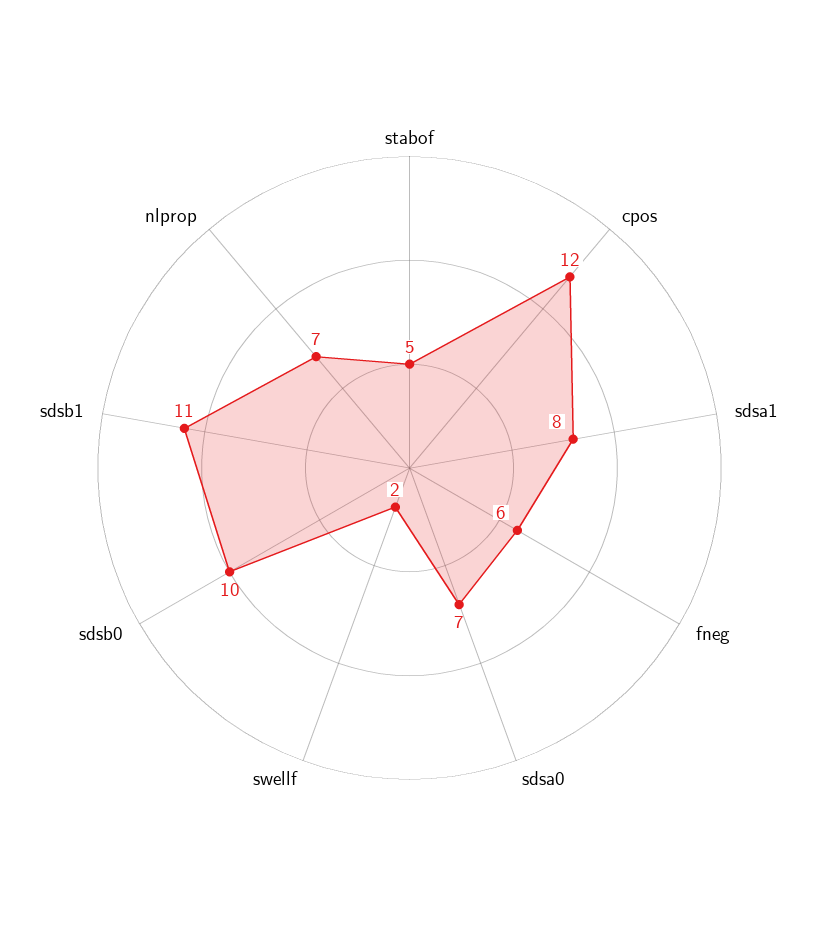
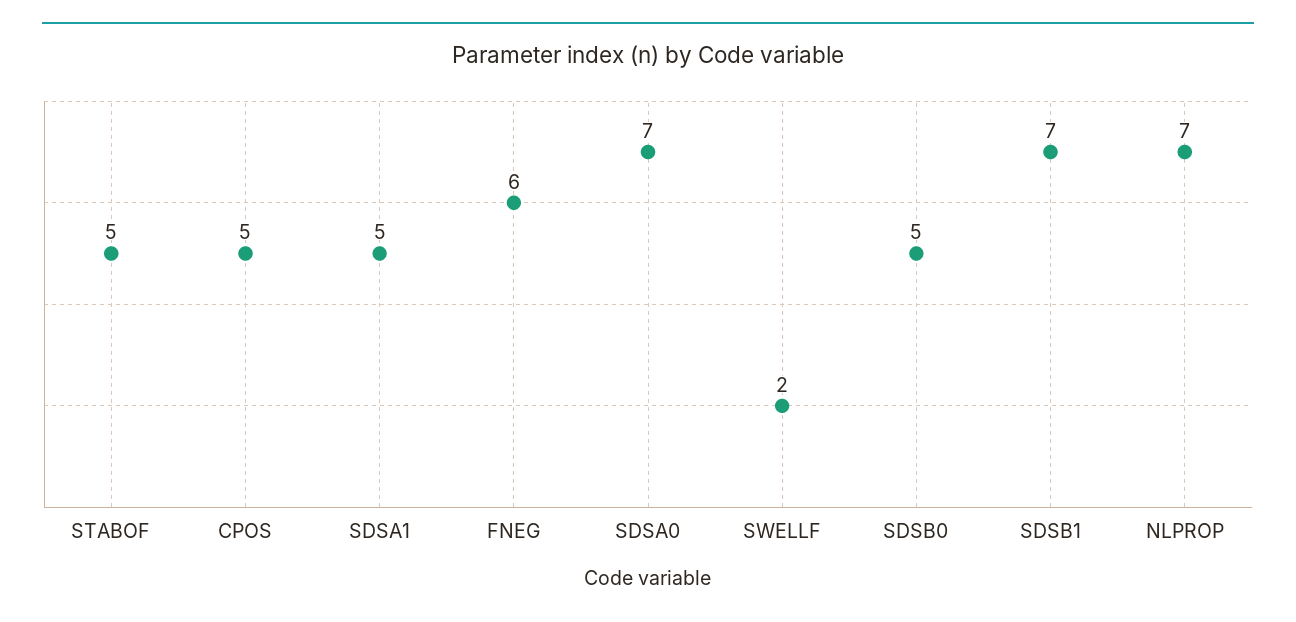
cpos: 12 -> 5
sdsa1: 8 -> 5
sdsb0: 10 -> 5
sdsb1: 11 -> 7

